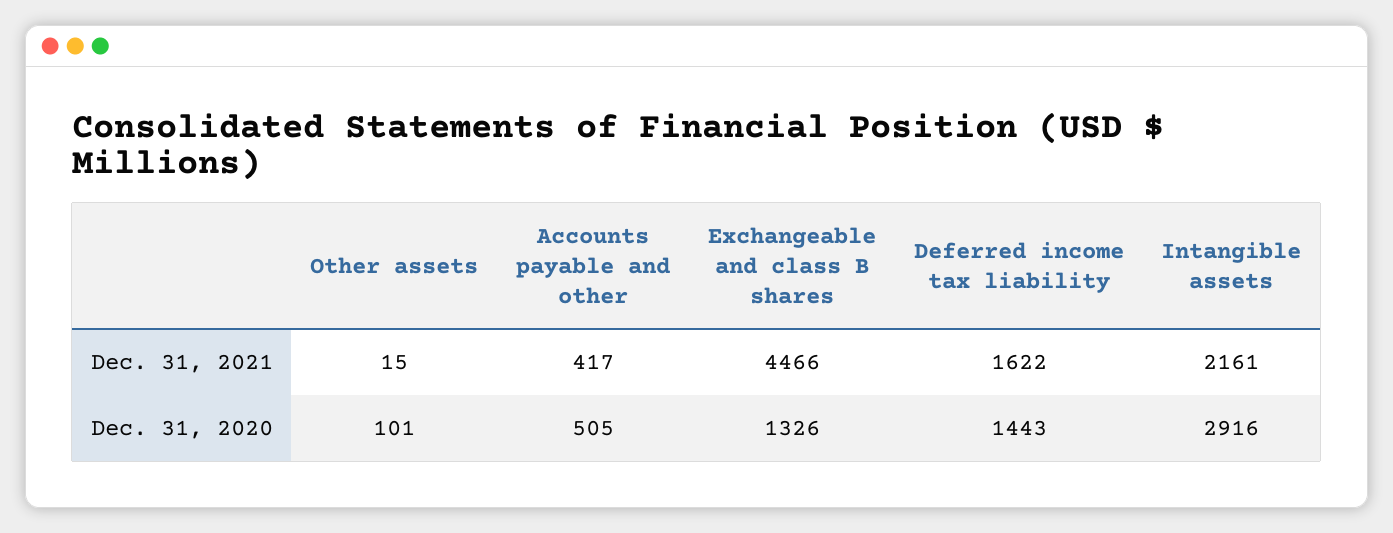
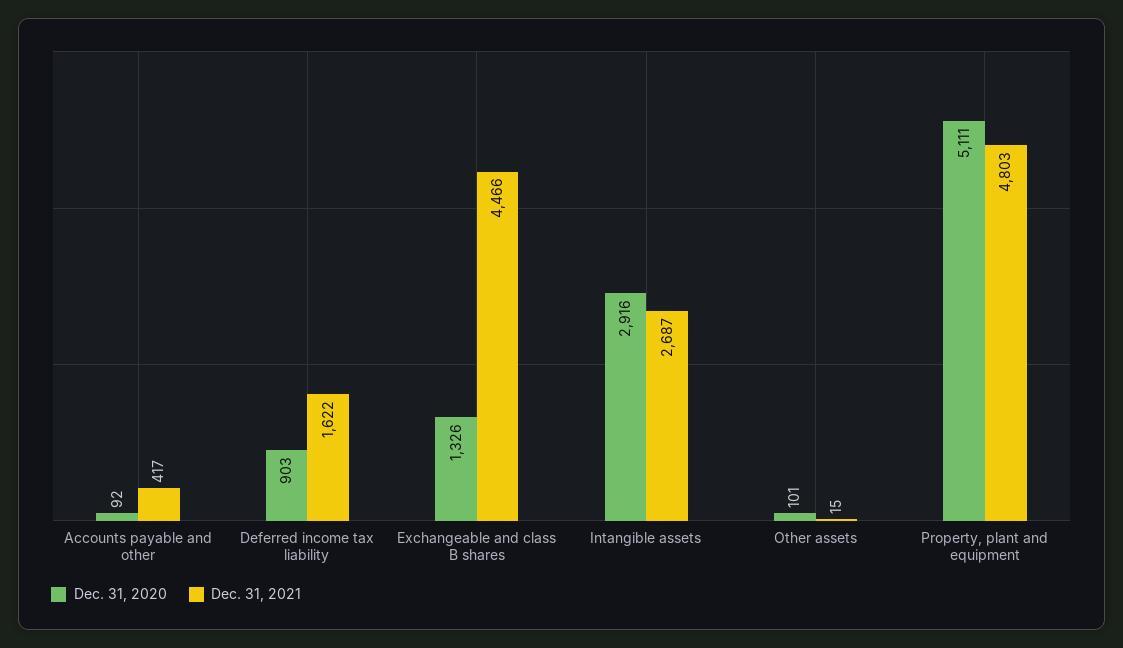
Dec. 31, 2021, Intangible assets: 2161 -> 2687
Dec. 31, 2020, Accounts payable and other: 505 -> 92
Dec. 31, 2020, Deferred income tax liability: 1443 -> 903
Dec. 31, 2020, Property, plant and equipment: none -> 5111
Dec. 31, 2021, Property, plant and equipment: none -> 4803

